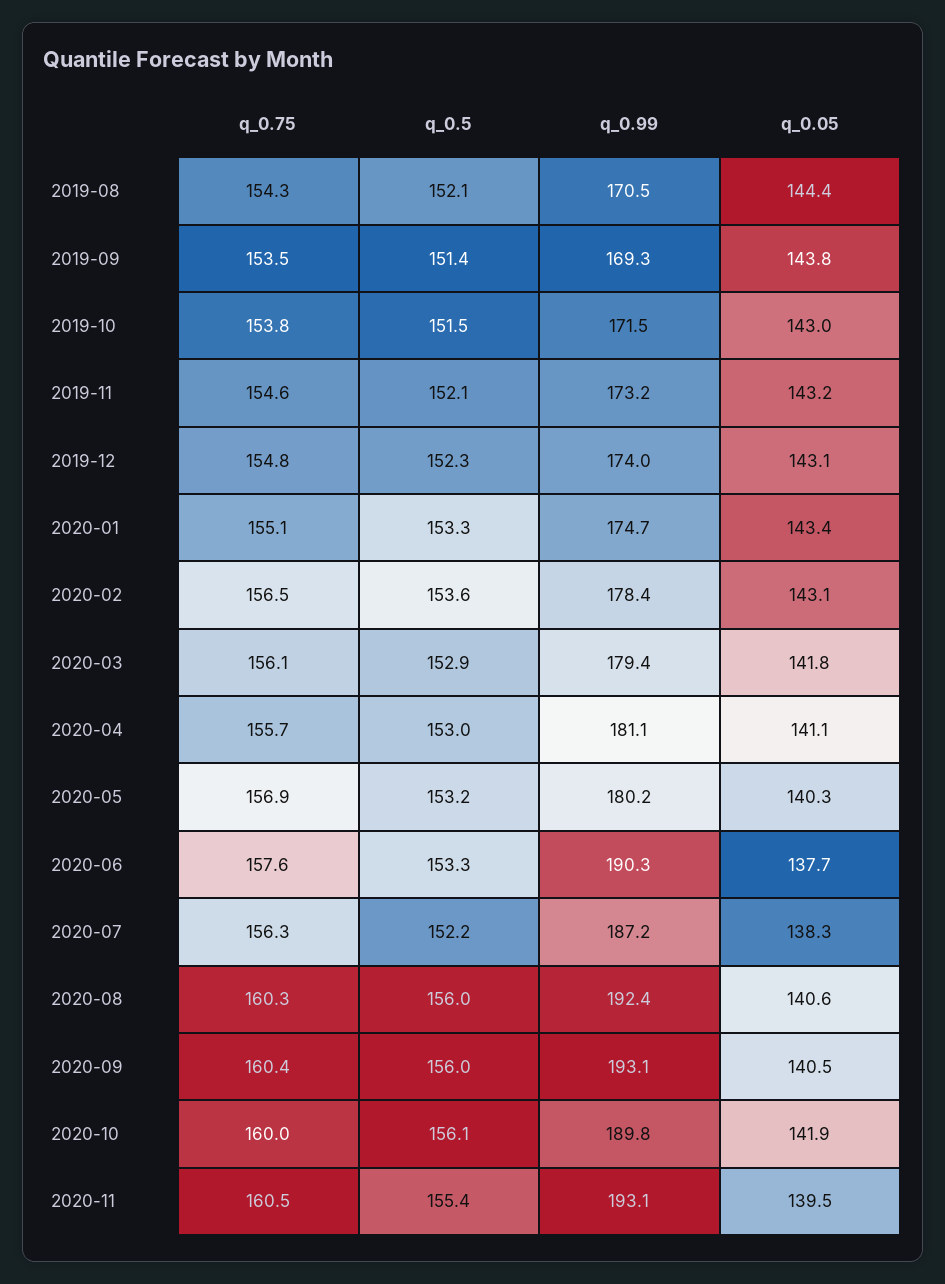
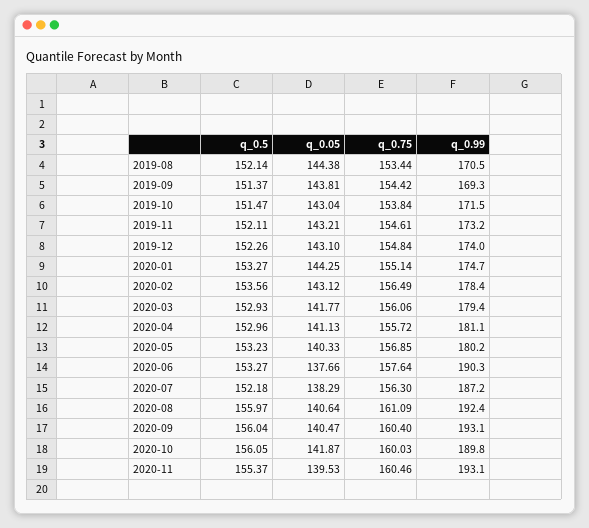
q_0.75, 2019-08: 154.3 -> 153.44
q_0.75, 2019-09: 153.5 -> 154.42
q_0.05, 2020-01: 143.4 -> 144.25
q_0.75, 2020-08: 160.3 -> 161.09

